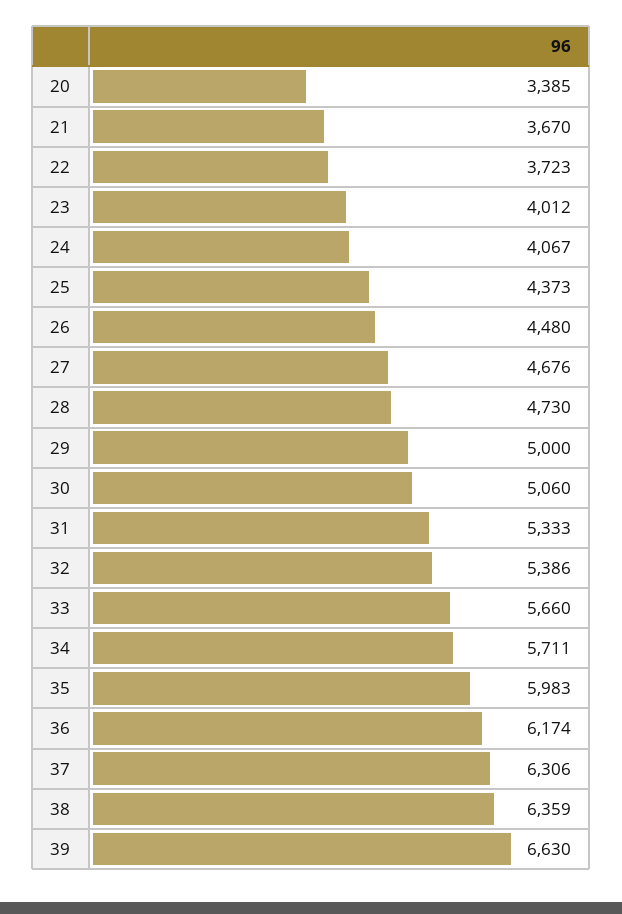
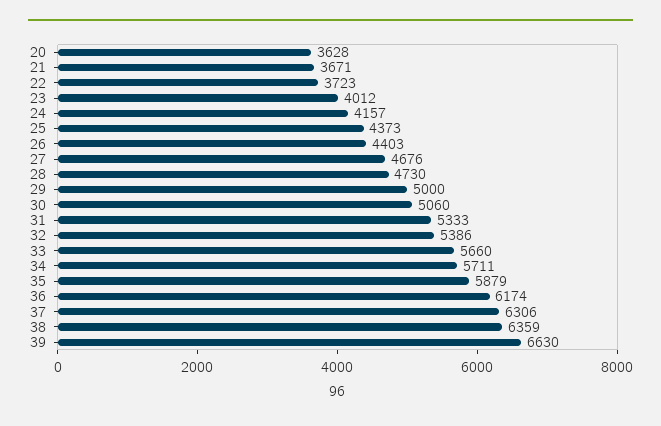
20: 3385 -> 3628
21: 3670 -> 3671
24: 4067 -> 4157
26: 4480 -> 4403
35: 5983 -> 5879

